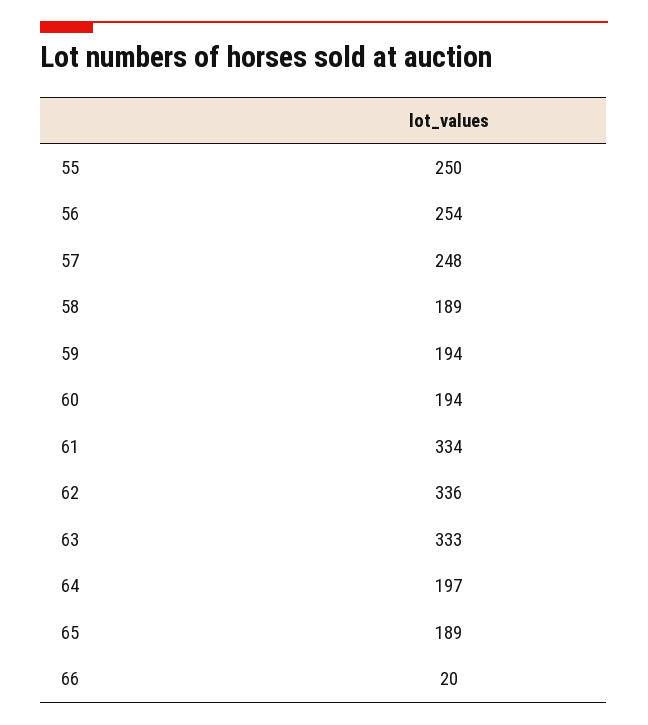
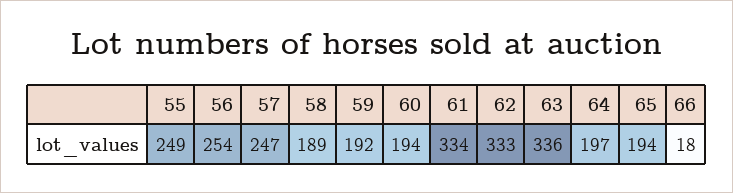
55: 250 -> 249
57: 248 -> 247
59: 194 -> 192
62: 336 -> 333
63: 333 -> 336
65: 189 -> 194
66: 20 -> 18

